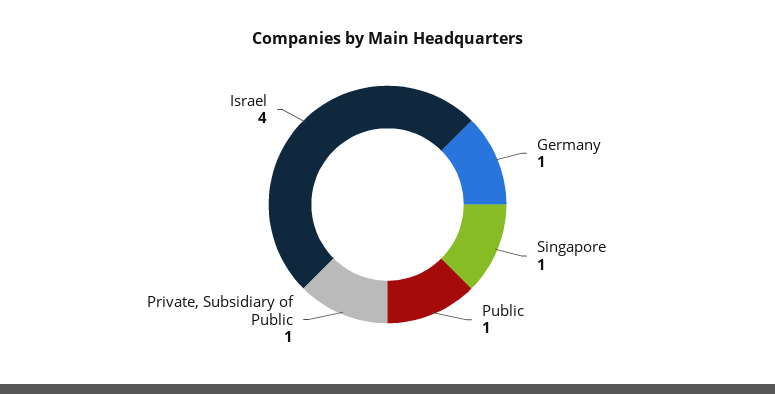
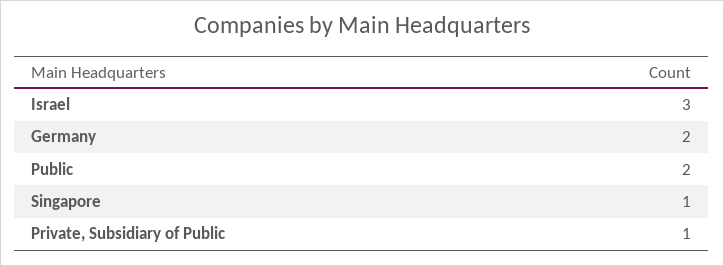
Germany: 1 -> 2
Public: 1 -> 2
Israel: 4 -> 3

